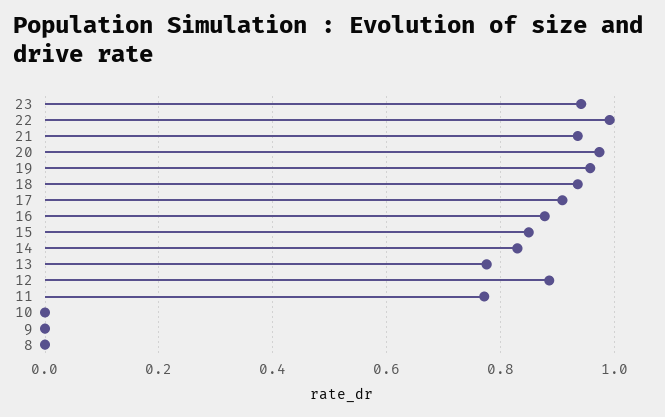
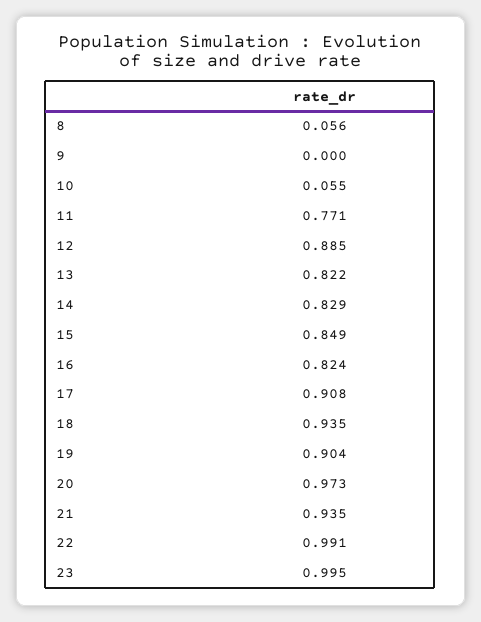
23: 0.94 -> 0.995
19: 0.96 -> 0.904
16: 0.88 -> 0.824
13: 0.78 -> 0.822
10: 0 -> 0.055
8: 0 -> 0.056

